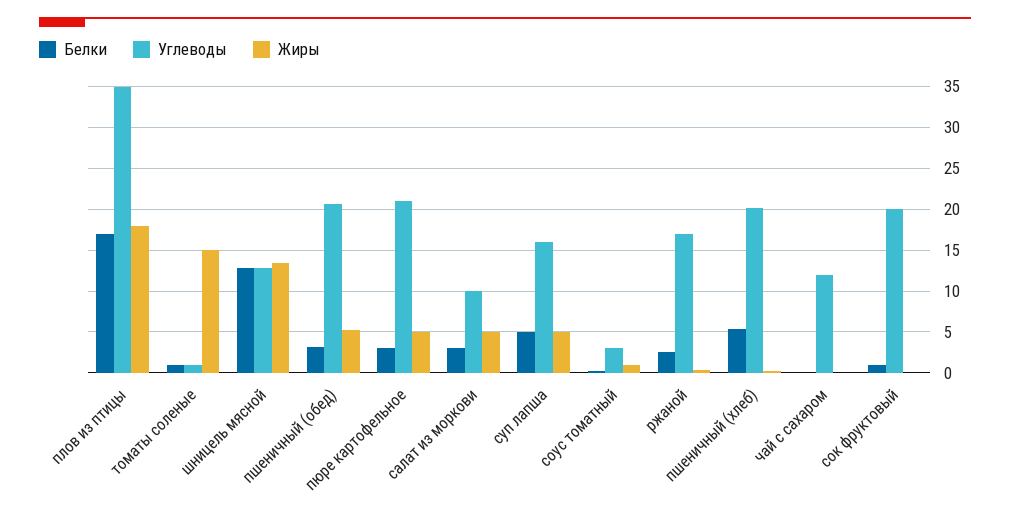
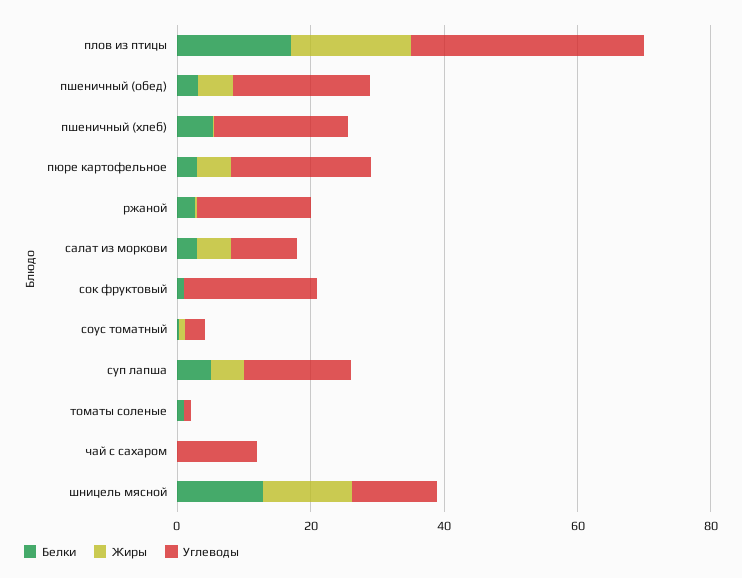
Жиры, томаты соленые: 15 -> 0

